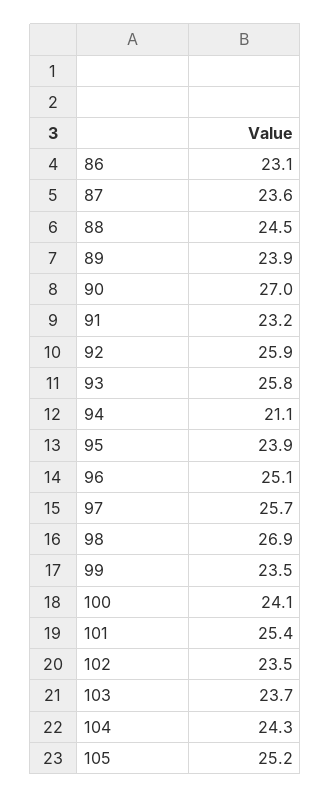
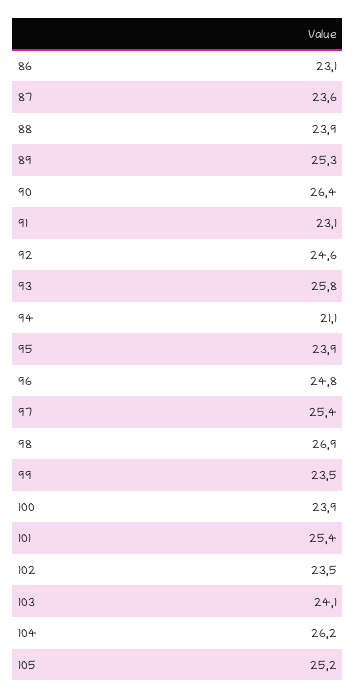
88: 24.5 -> 23.9
89: 23.9 -> 25.3
90: 27 -> 26.4
91: 23.2 -> 23.1
92: 25.9 -> 24.6
96: 25.1 -> 24.8
97: 25.7 -> 25.4
100: 24.1 -> 23.9
103: 23.7 -> 24.1
104: 24.3 -> 26.2

